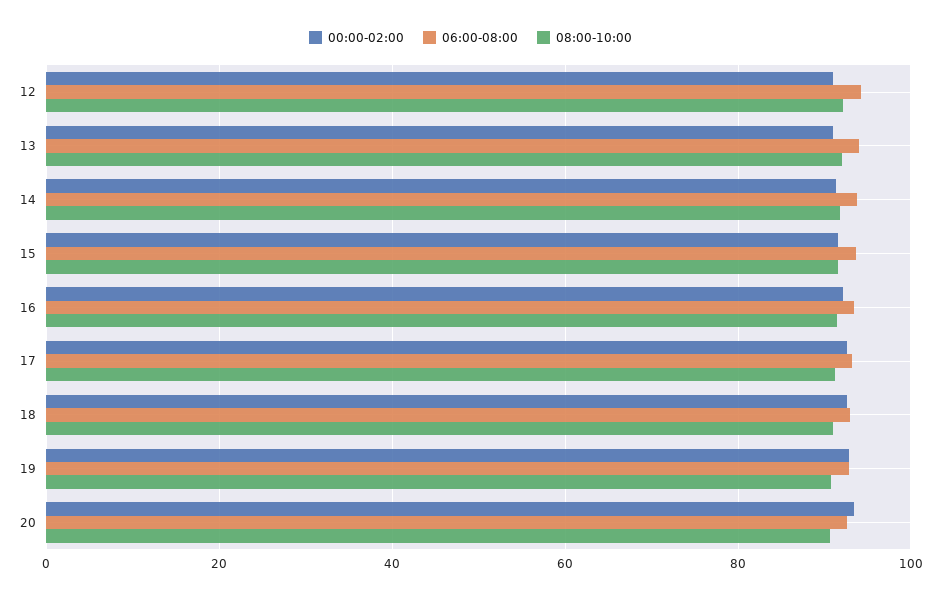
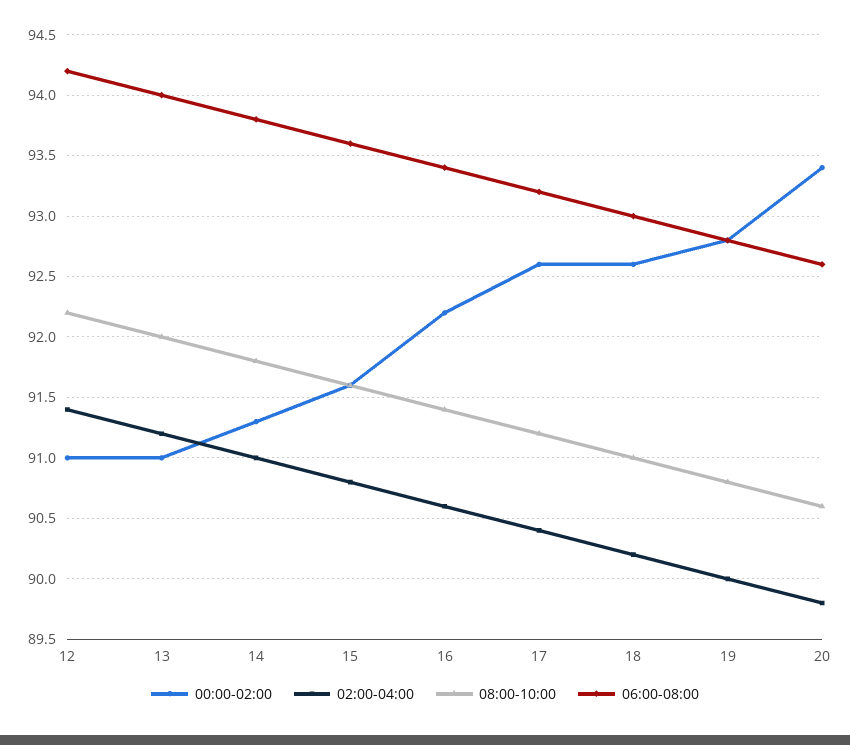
02:00-04:00, 12: none -> 91.4
02:00-04:00, 13: none -> 91.2
02:00-04:00, 14: none -> 91
02:00-04:00, 15: none -> 90.8
02:00-04:00, 16: none -> 90.6
02:00-04:00, 17: none -> 90.4
02:00-04:00, 18: none -> 90.2
02:00-04:00, 19: none -> 90
02:00-04:00, 20: none -> 89.8

